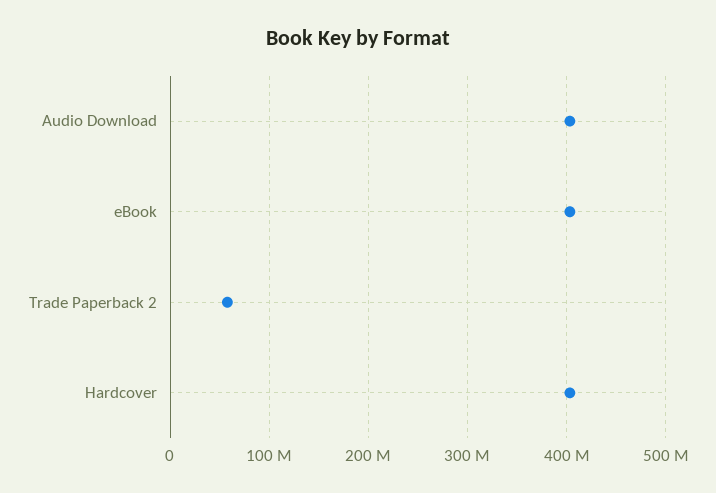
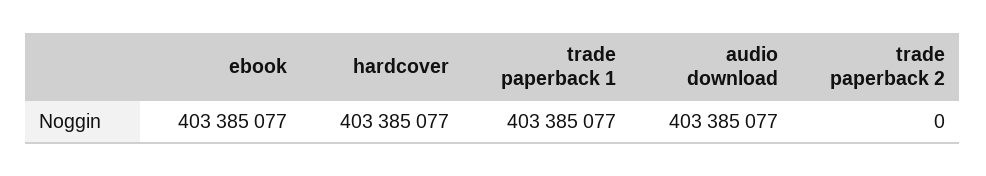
Trade Paperback 2: 60000000 -> 0
trade paperback 1: none -> 403385077

